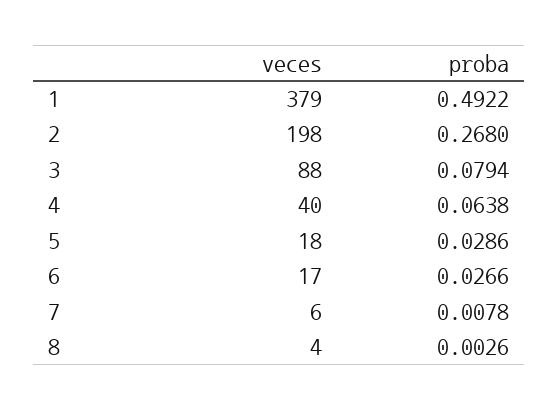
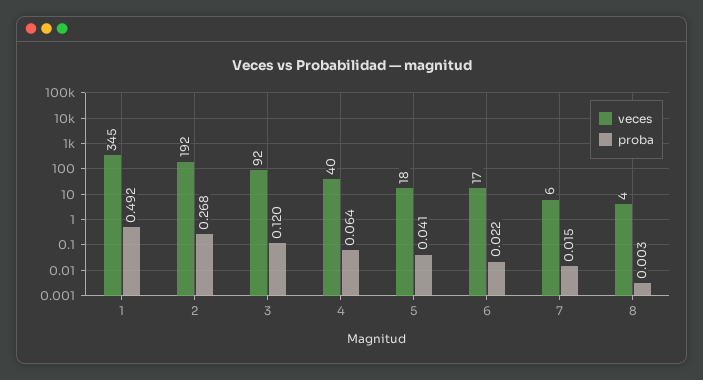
veces, 1: 379 -> 345
veces, 2: 198 -> 192
veces, 3: 88 -> 92
proba, 3: 0.0794 -> 0.12
proba, 5: 0.0286 -> 0.041
proba, 6: 0.0266 -> 0.022
proba, 7: 0.0078 -> 0.015

